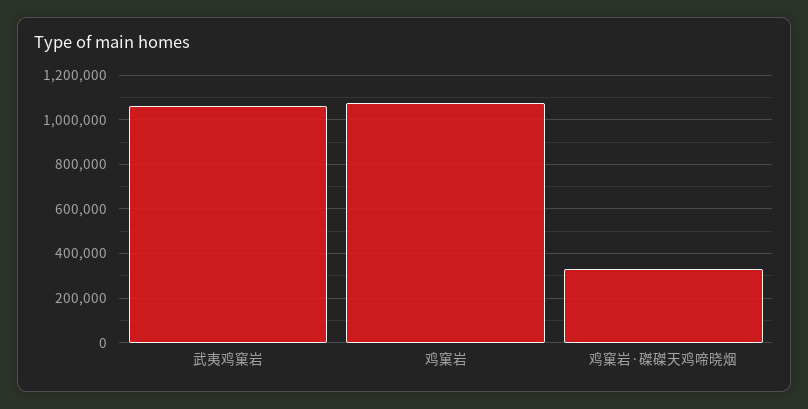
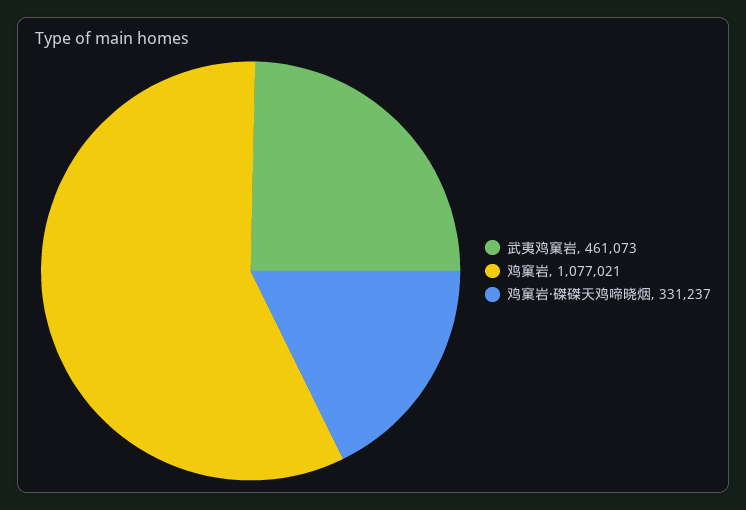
武夷鸡窠岩: 1050000 -> 461073

